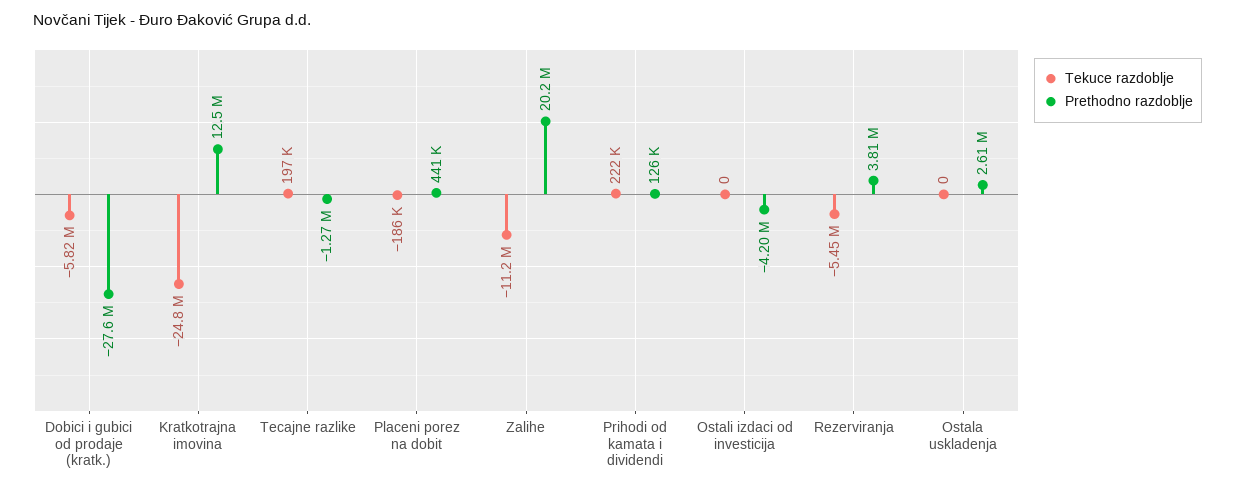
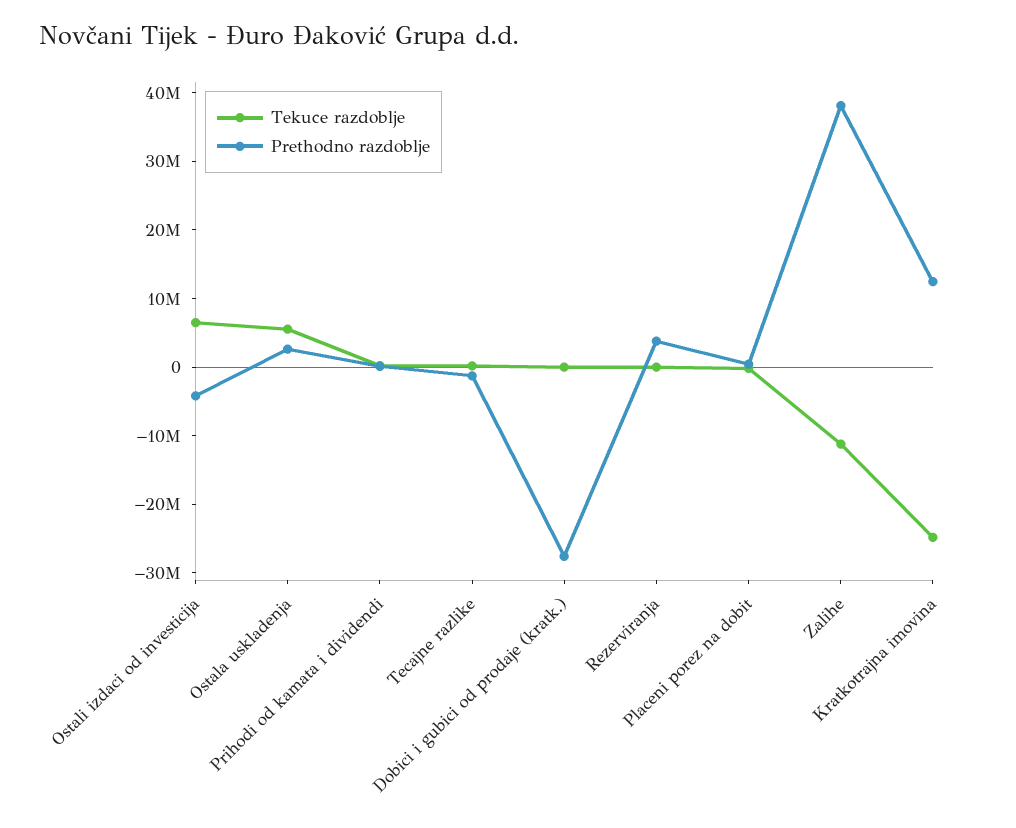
Tekuce razdoblje, Dobici i gubici od prodaje (kratk.): -5820000 -> 0
Prethodno razdoblje, Zalihe: 20200000 -> 38000000
Tekuce razdoblje, Ostali izdaci od investicija: 0 -> 6000000
Tekuce razdoblje, Rezerviranja: -5450000 -> 0
Tekuce razdoblje, Ostala uskladenja: 0 -> 6000000

